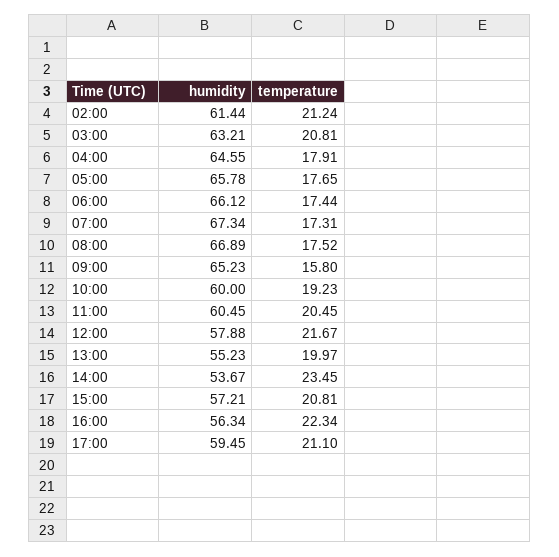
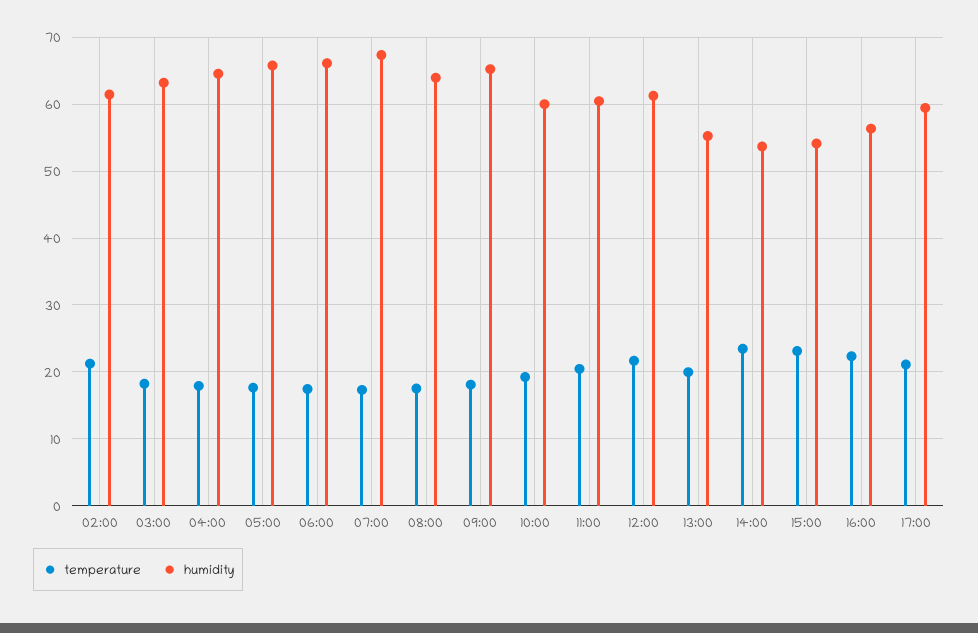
temperature, 03:00: 20.81 -> 18
humidity, 08:00: 66.89 -> 64
temperature, 09:00: 15.8 -> 18
humidity, 12:00: 57.88 -> 61
humidity, 15:00: 57.21 -> 54
temperature, 15:00: 20.81 -> 23

